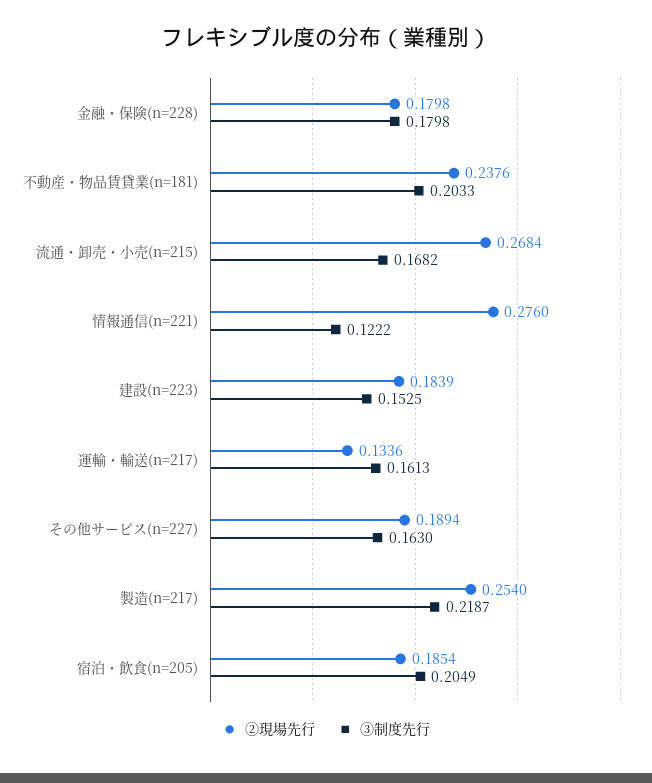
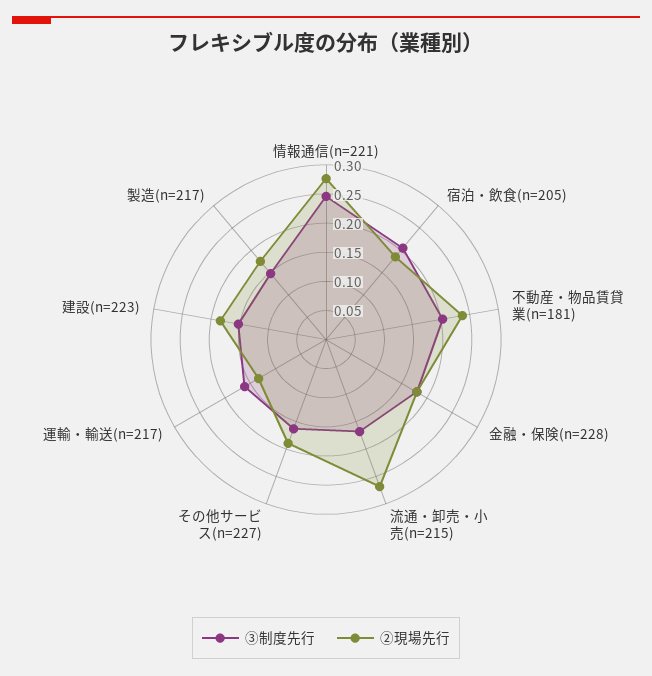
③制度先行, 情報通信(n=221): 0.1222 -> 0.25
②現場先行, 製造(n=217): 0.254 -> 0.175
③制度先行, 製造(n=217): 0.2187 -> 0.15

